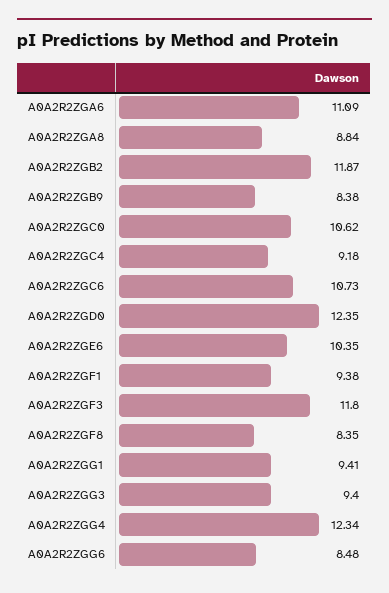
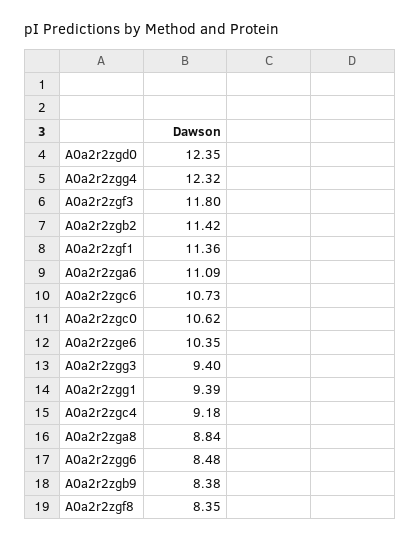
A0A2R2ZGB2: 11.87 -> 11.42
A0A2R2ZGF1: 9.38 -> 11.36
A0A2R2ZGG1: 9.41 -> 9.39
A0A2R2ZGG4: 12.34 -> 12.32

